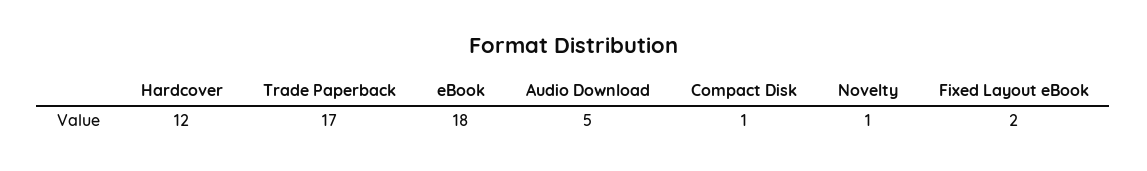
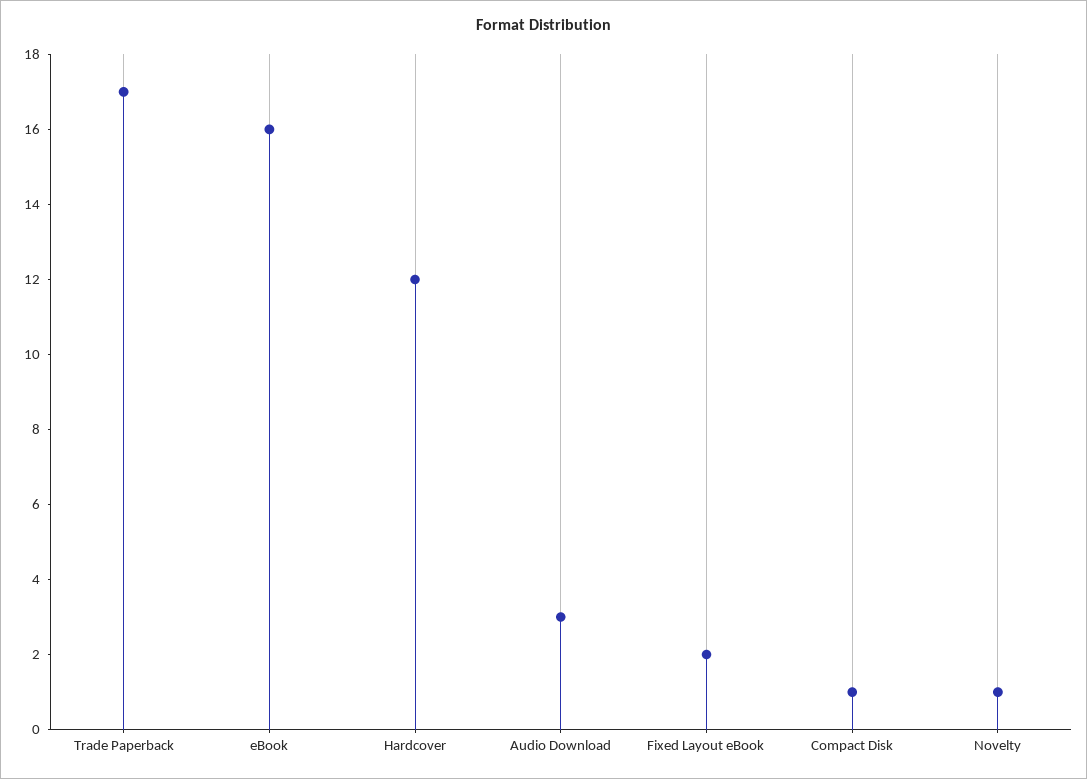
eBook: 18 -> 16
Audio Download: 5 -> 3

